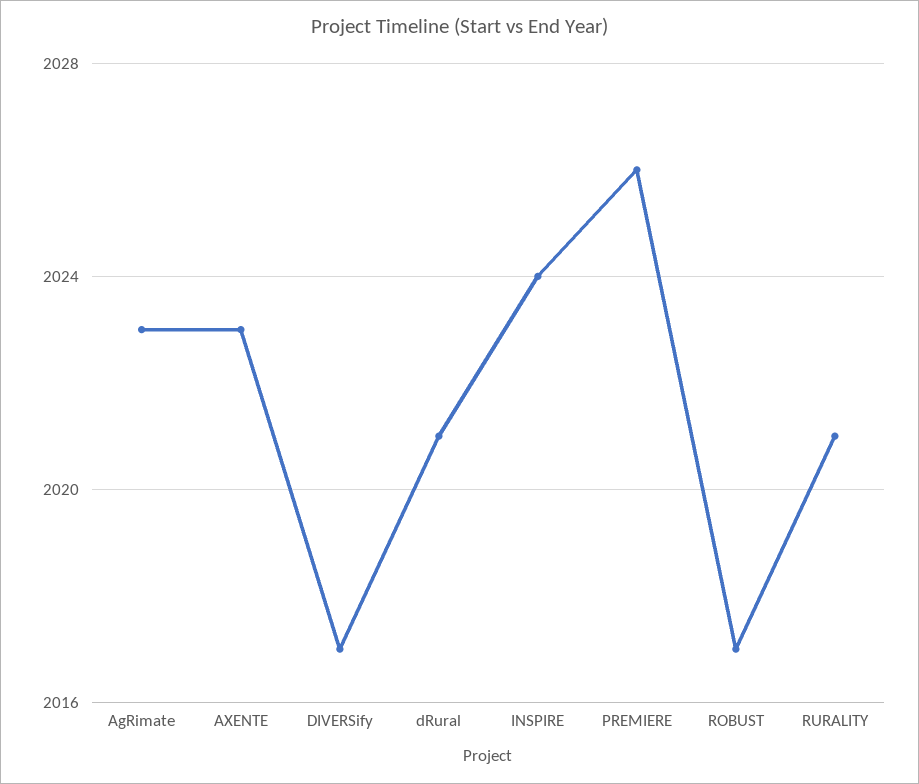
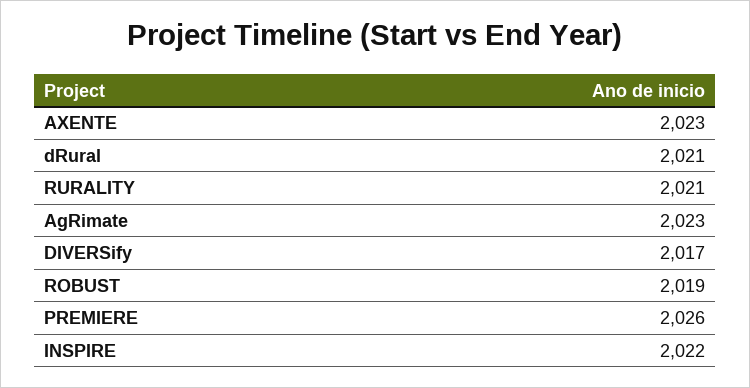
INSPIRE: 2024 -> 2022
ROBUST: 2017 -> 2019

